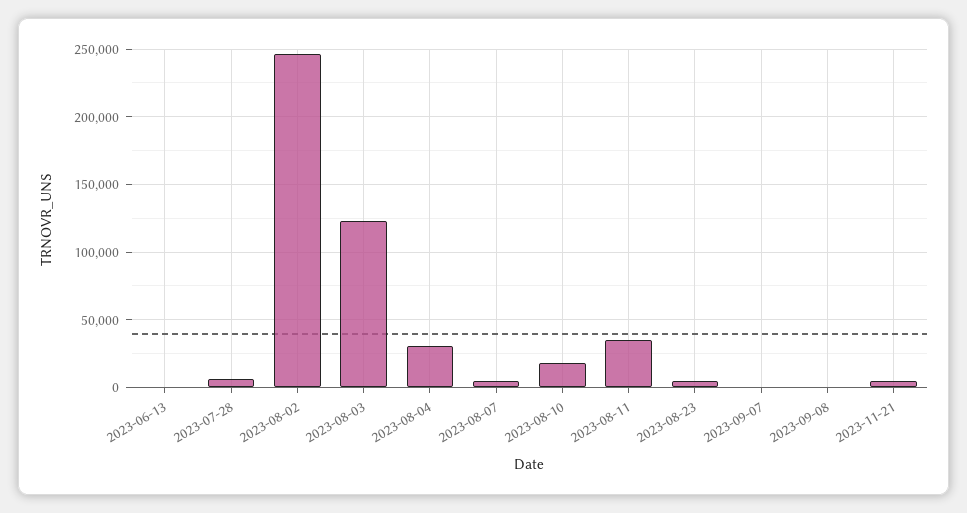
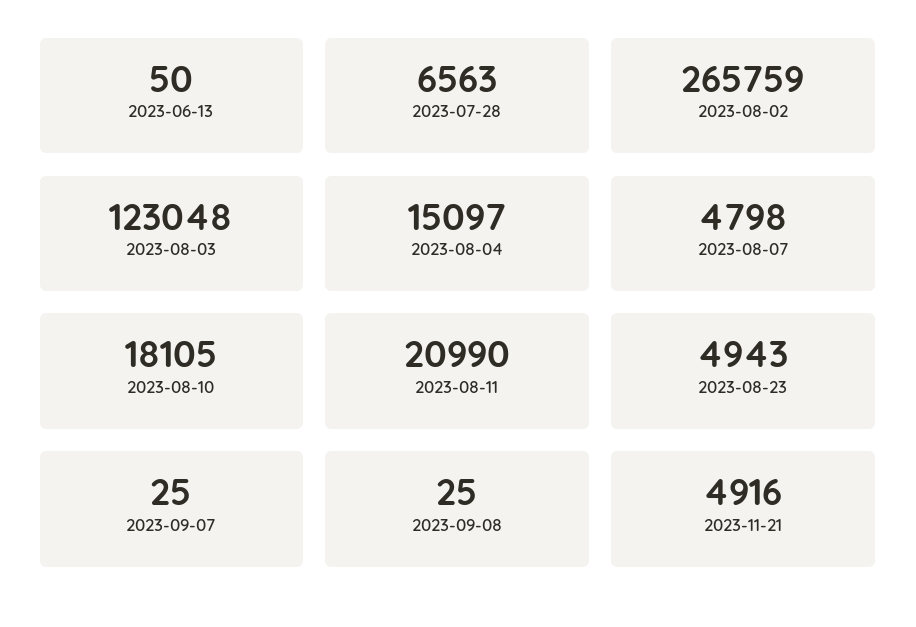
2023-08-02: 245000 -> 265759
2023-08-04: 30000 -> 15097
2023-08-11: 35000 -> 20990

